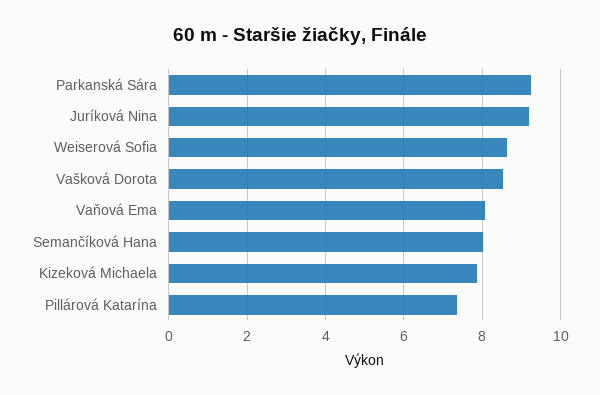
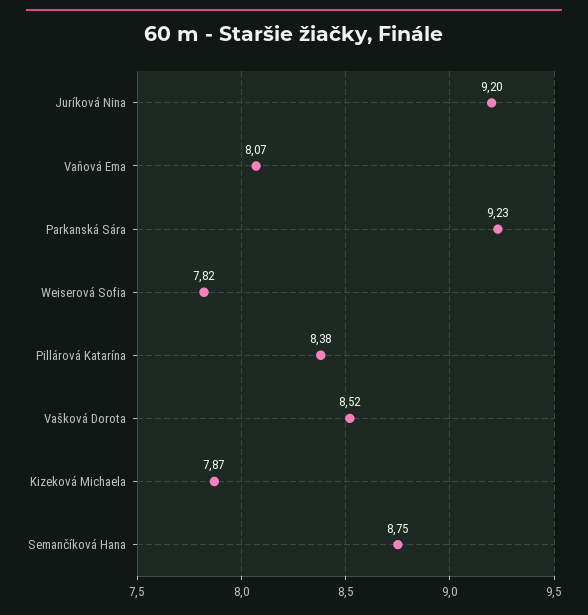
Weiserová Sofia: 8.6 -> 7.82
Semančíková Hana: 8 -> 8.75
Pillárová Katarína: 7.4 -> 8.38

